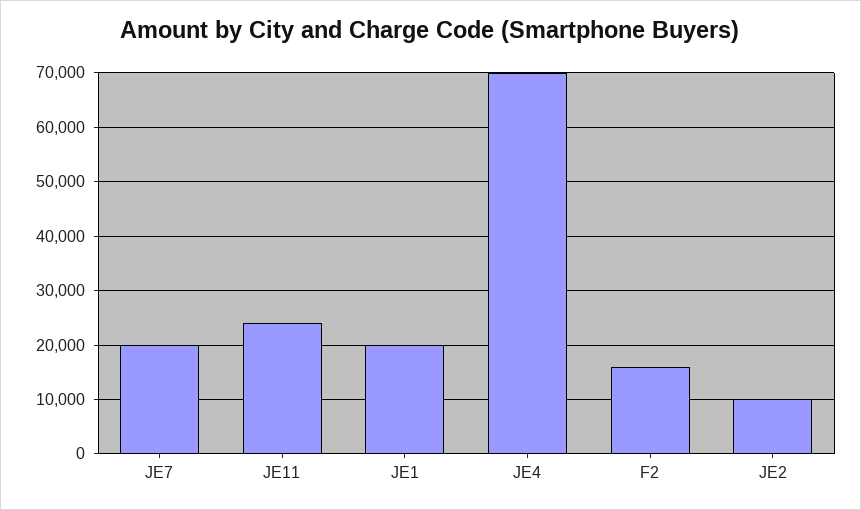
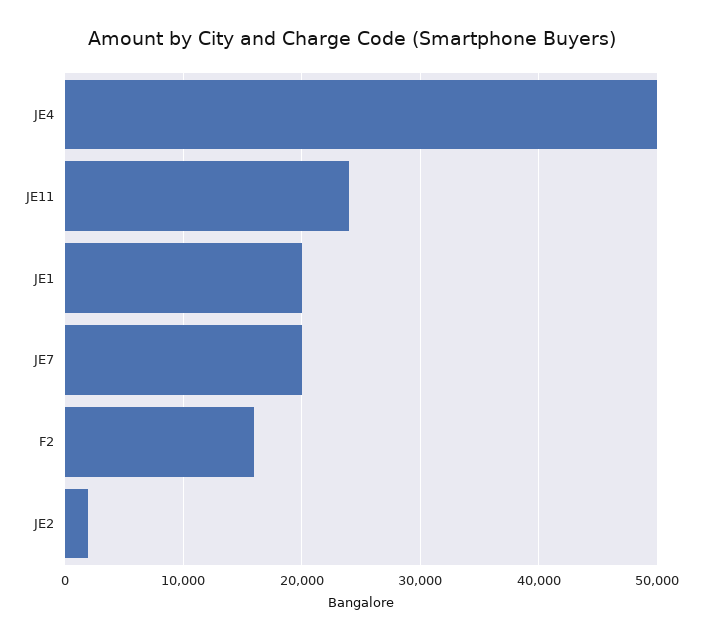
JE4: 70000 -> 50000
JE2: 10000 -> 2000

